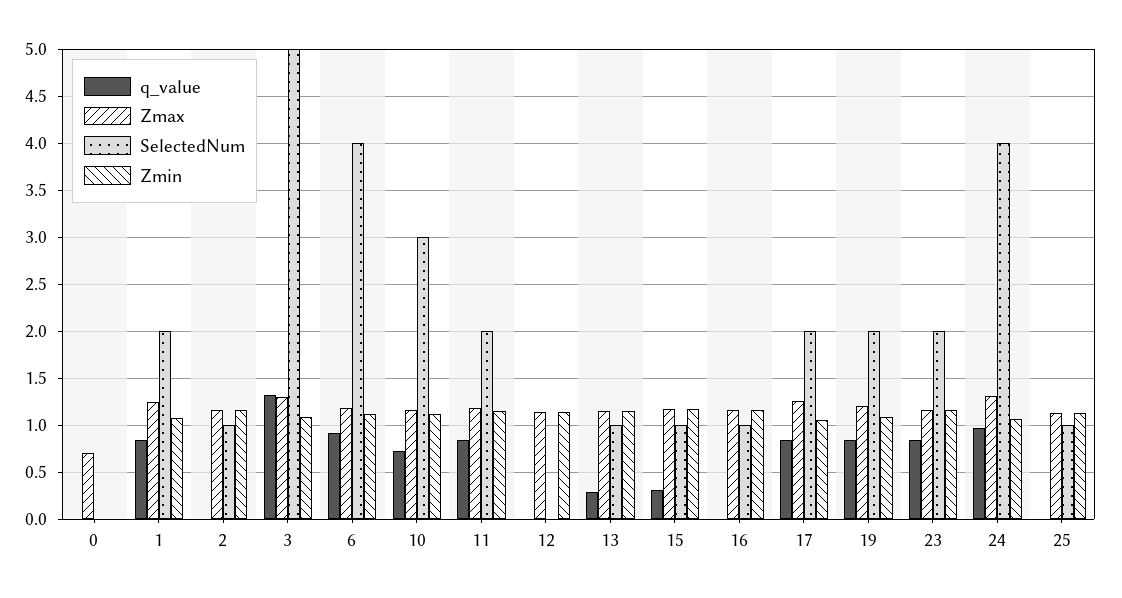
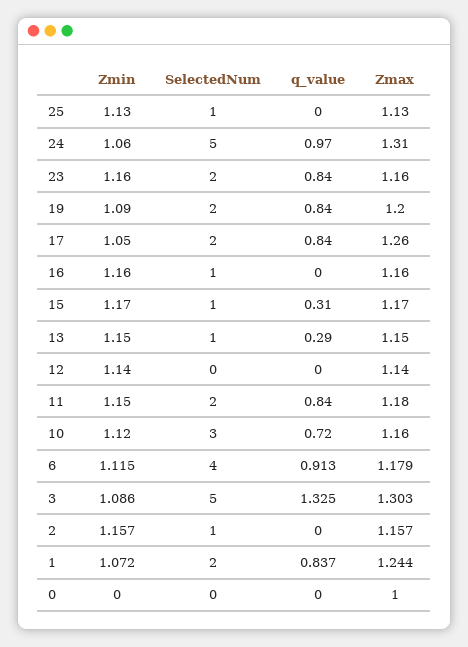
Zmax, 0: 0.7 -> 1
SelectedNum, 24: 4 -> 5

